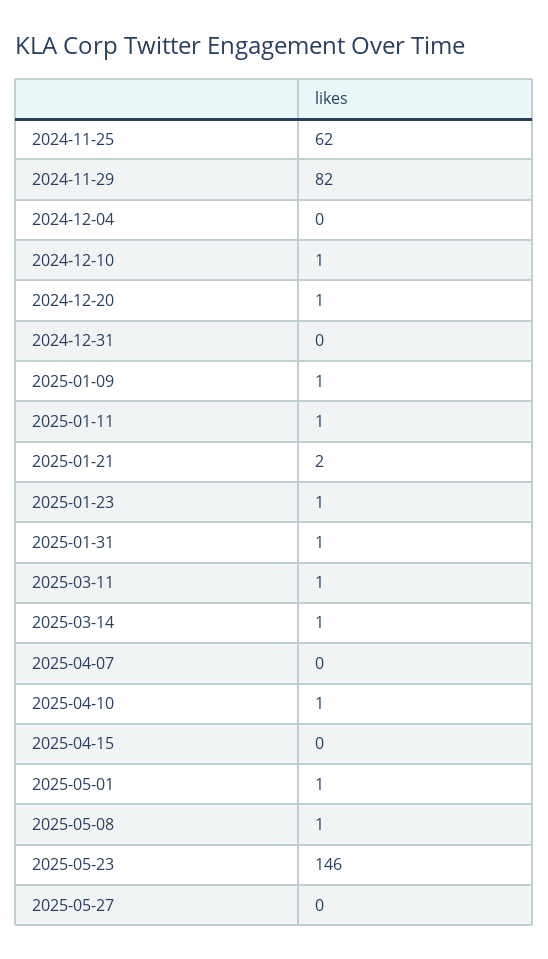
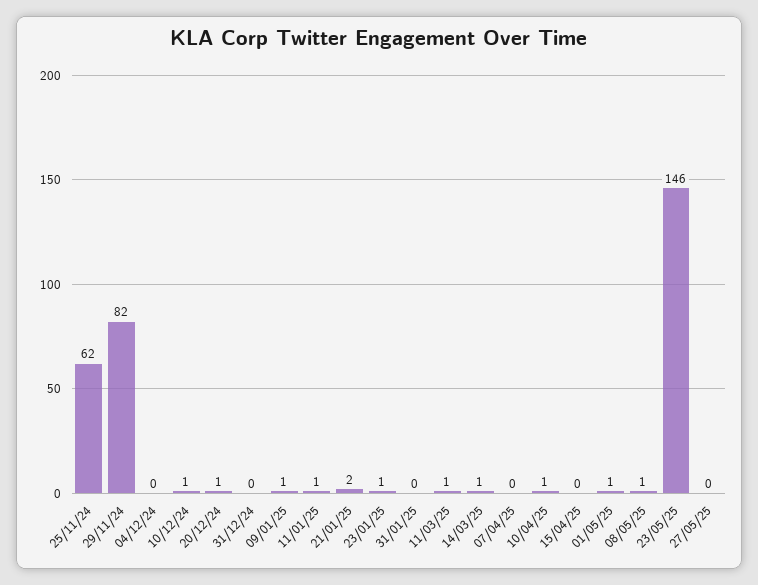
2025-01-31: 1 -> 0

